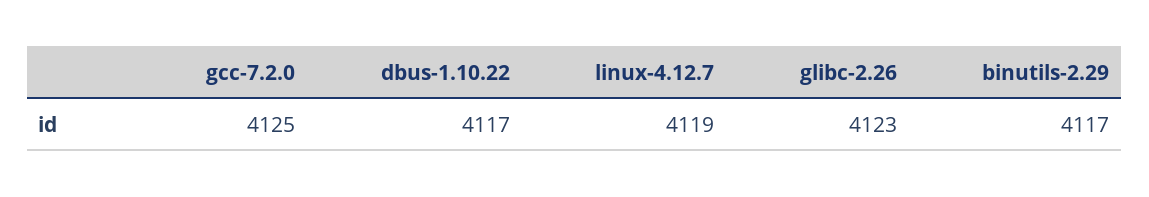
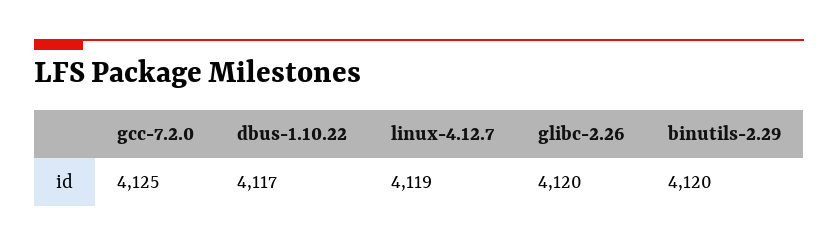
glibc-2.26: 4123 -> 4120
binutils-2.29: 4117 -> 4120

